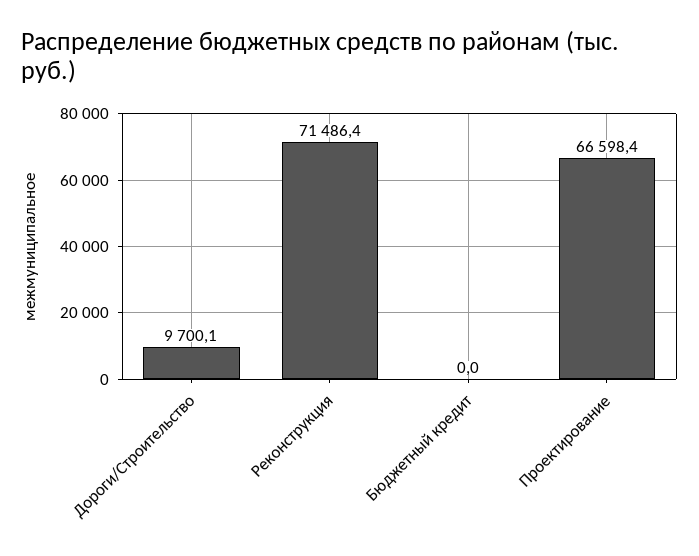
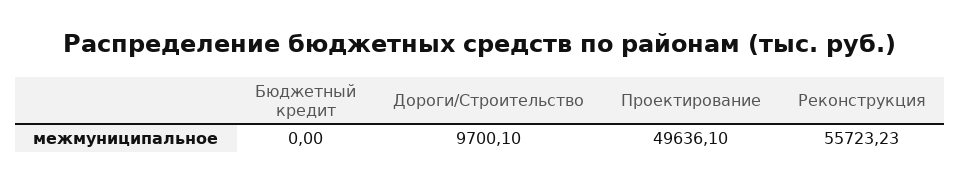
Реконструкция: 71486.4 -> 55723.23
Проектирование: 66598.4 -> 49636.1

